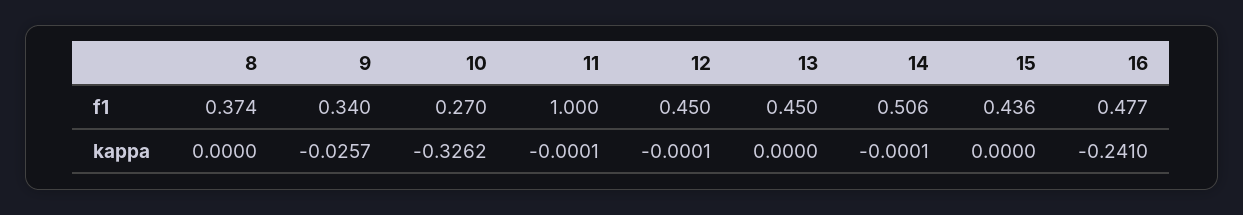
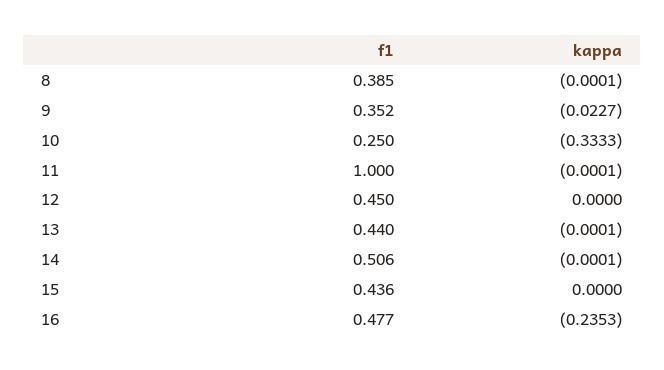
8, f1: 0.374 -> 0.385
9, f1: 0.34 -> 0.352
10, f1: 0.27 -> 0.25
13, f1: 0.45 -> 0.44
8, kappa: 0 -> -0.0001
9, kappa: -0.0257 -> -0.0227
10, kappa: -0.3262 -> -0.3333
12, kappa: -0.0001 -> 0
13, kappa: 0 -> -0.0001
16, kappa: -0.241 -> -0.2353

